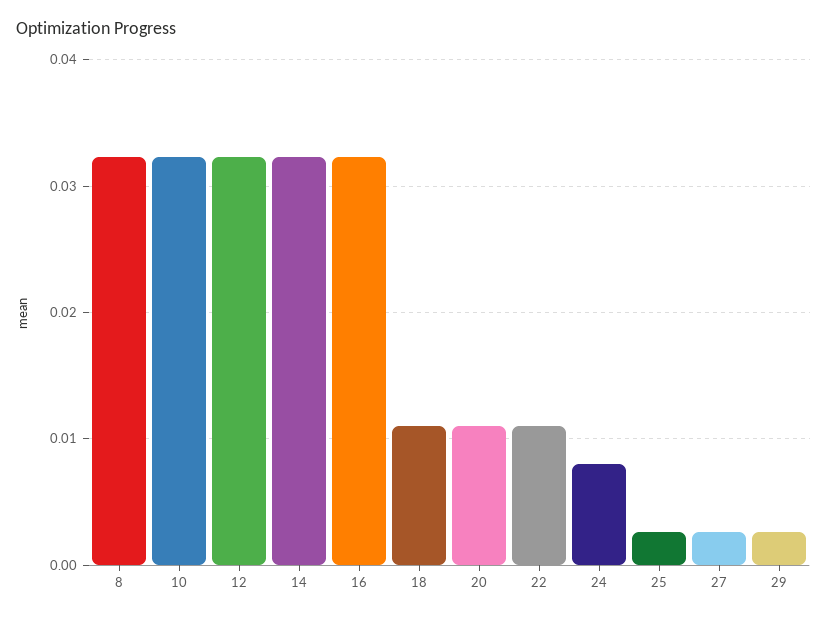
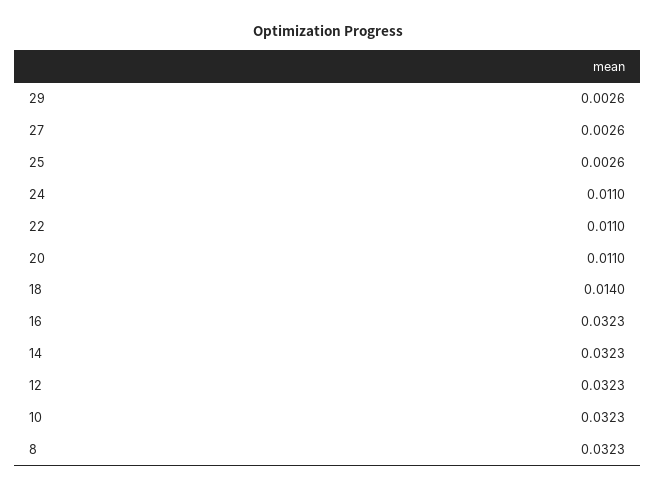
18: 0.011 -> 0.014
24: 0.008 -> 0.011

